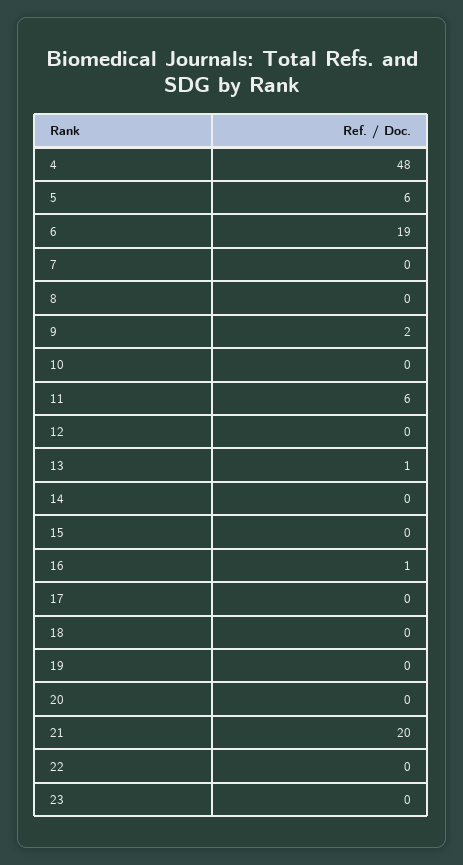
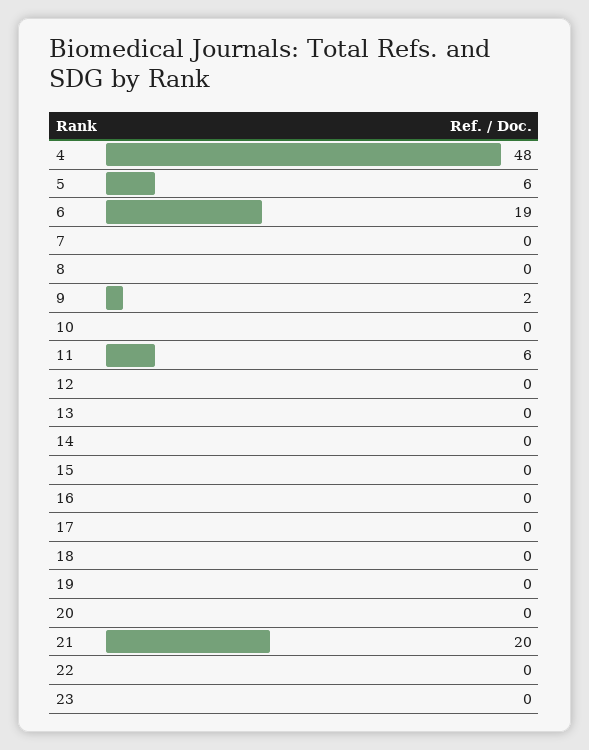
13: 1 -> 0
16: 1 -> 0

